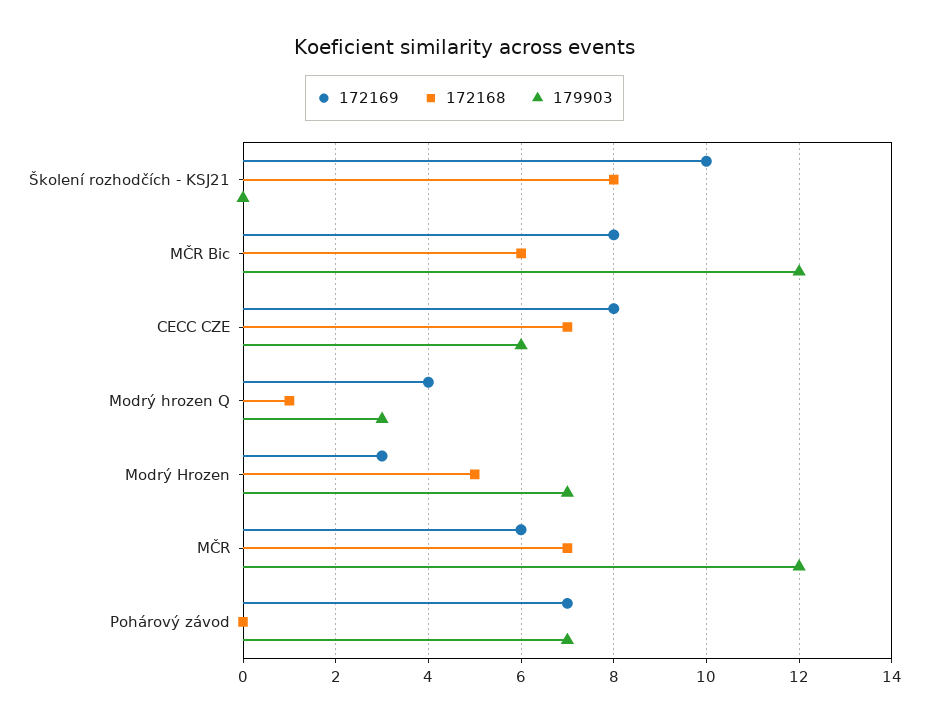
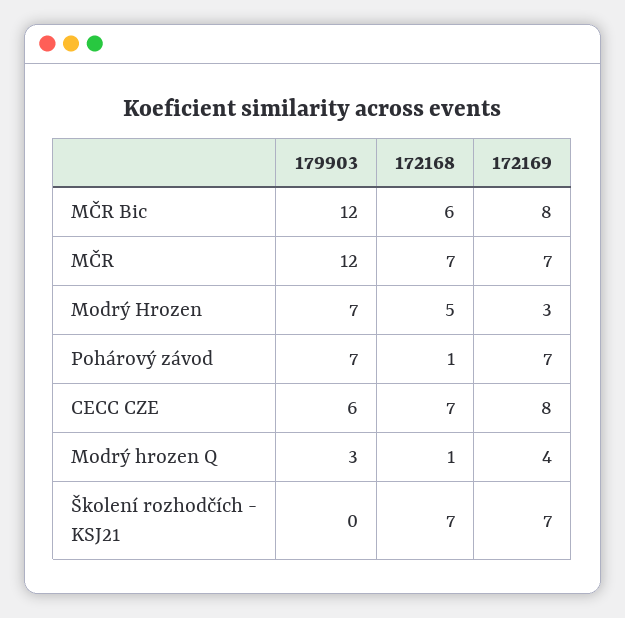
172169, Školení rozhodčích - KSJ21: 10 -> 7
172168, Školení rozhodčích - KSJ21: 8 -> 7
172169, MČR: 6 -> 7
172168, Pohárový závod: 0 -> 1

